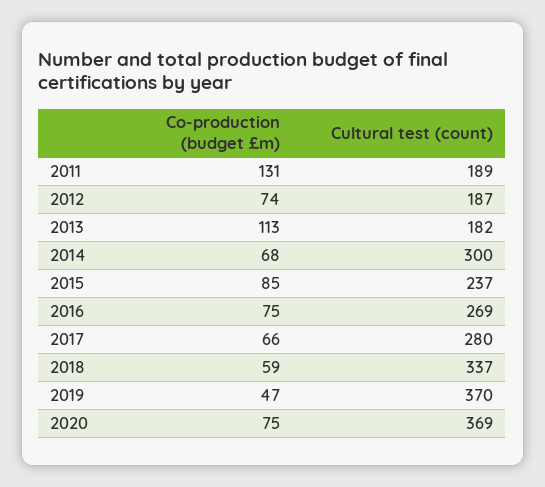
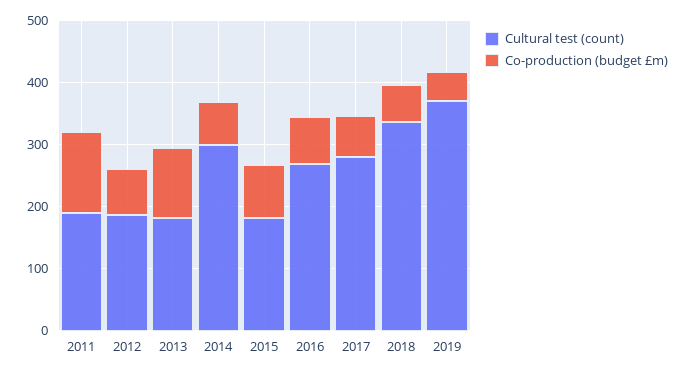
Cultural test (count), 2015: 237 -> 180
Co-production (budget £m), 2020: 75 -> none
Cultural test (count), 2020: 369 -> none

